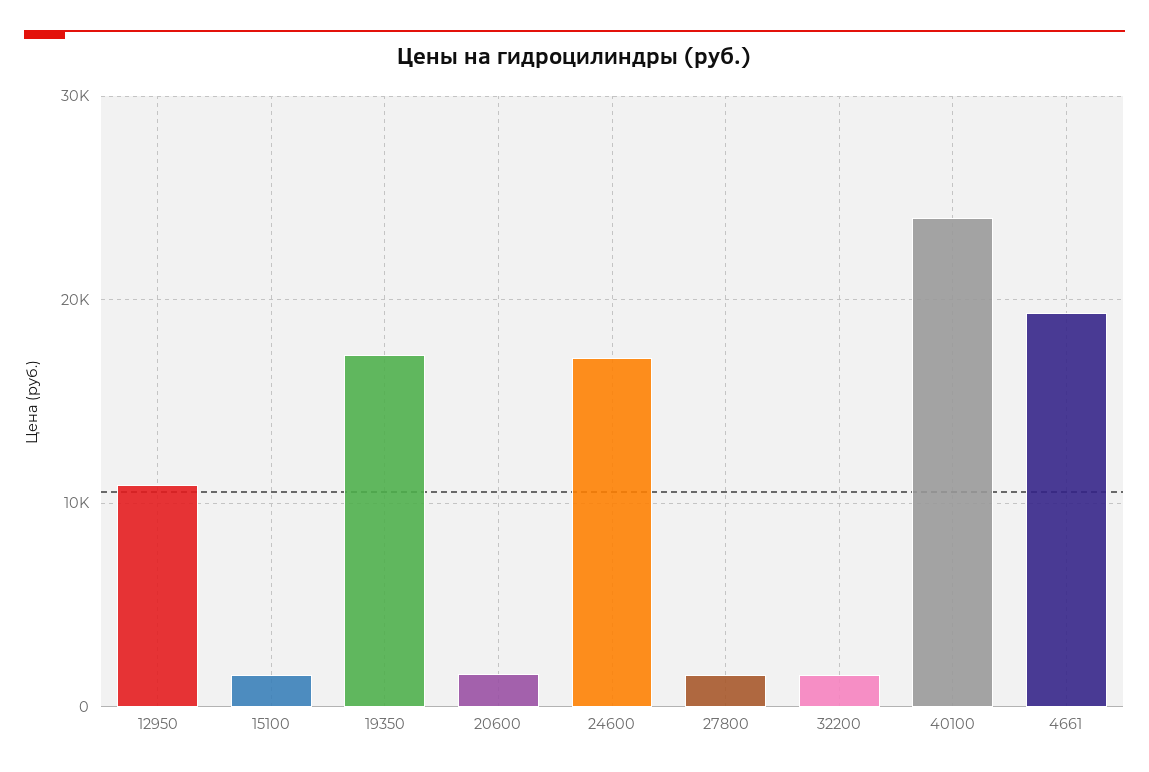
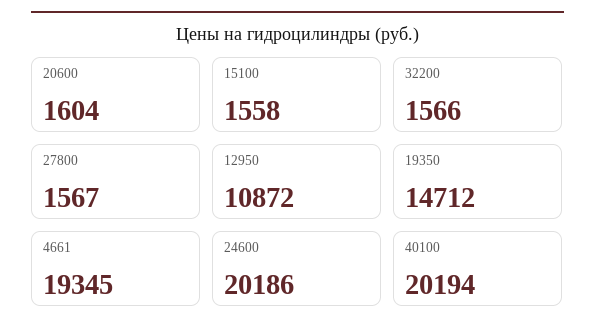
19350: 17000 -> 14712
24600: 17000 -> 20186
40100: 24000 -> 20194

